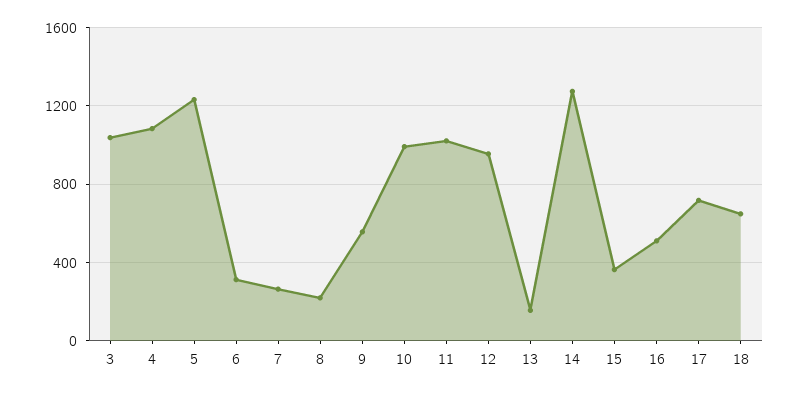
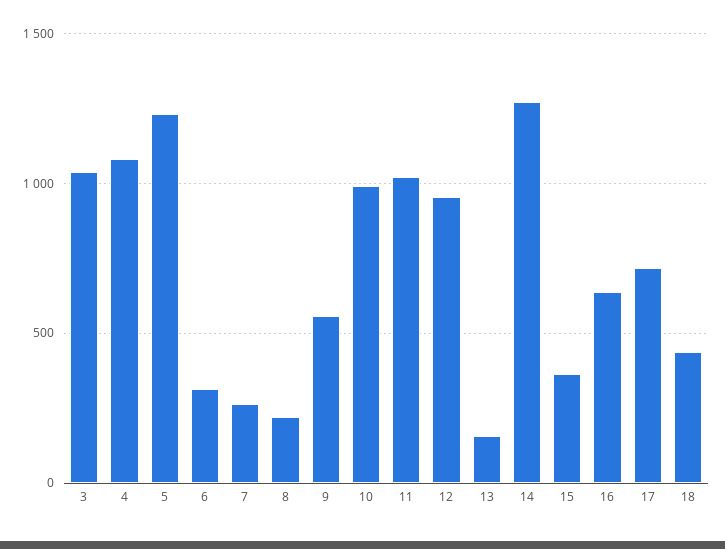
16: 500 -> 650
18: 650 -> 450

